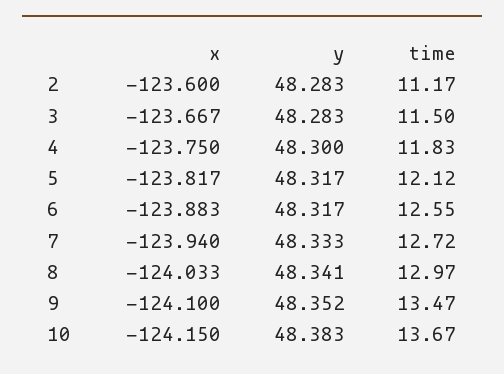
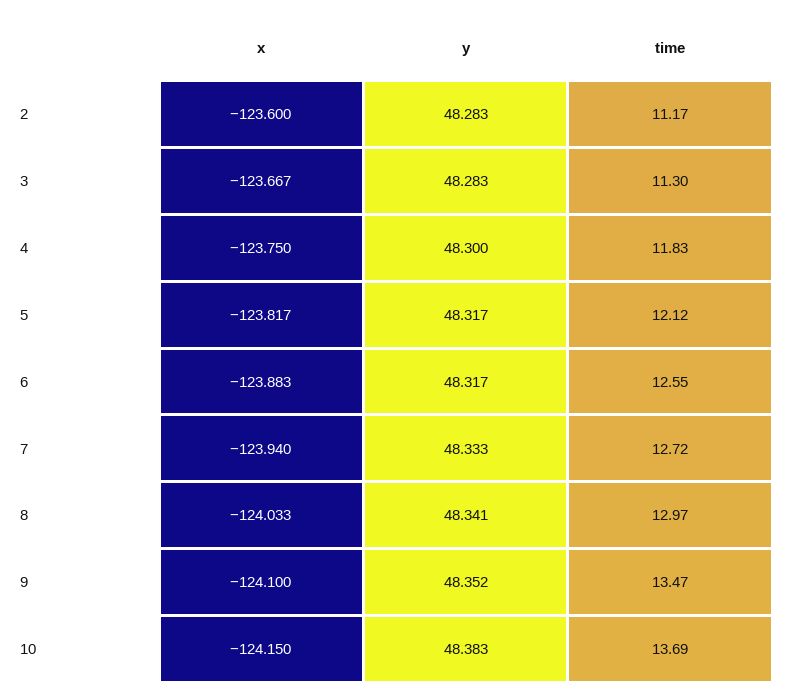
time, 3: 11.5 -> 11.3
time, 10: 13.67 -> 13.69

